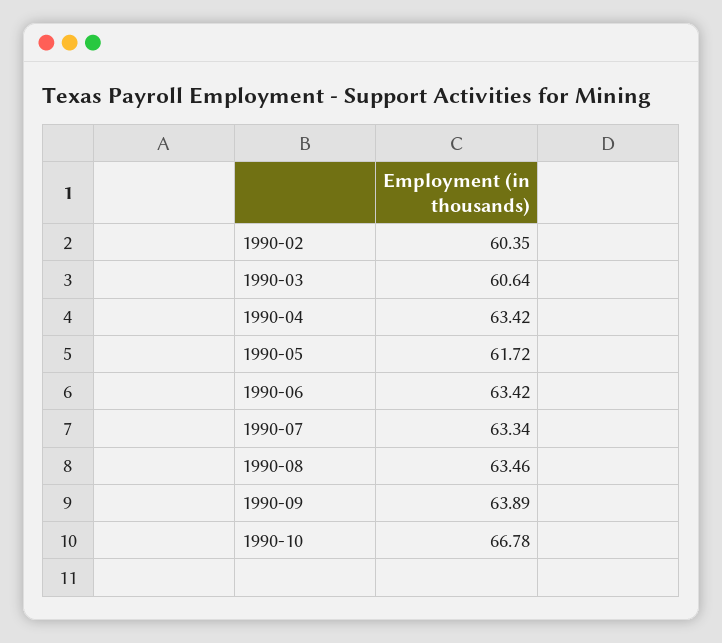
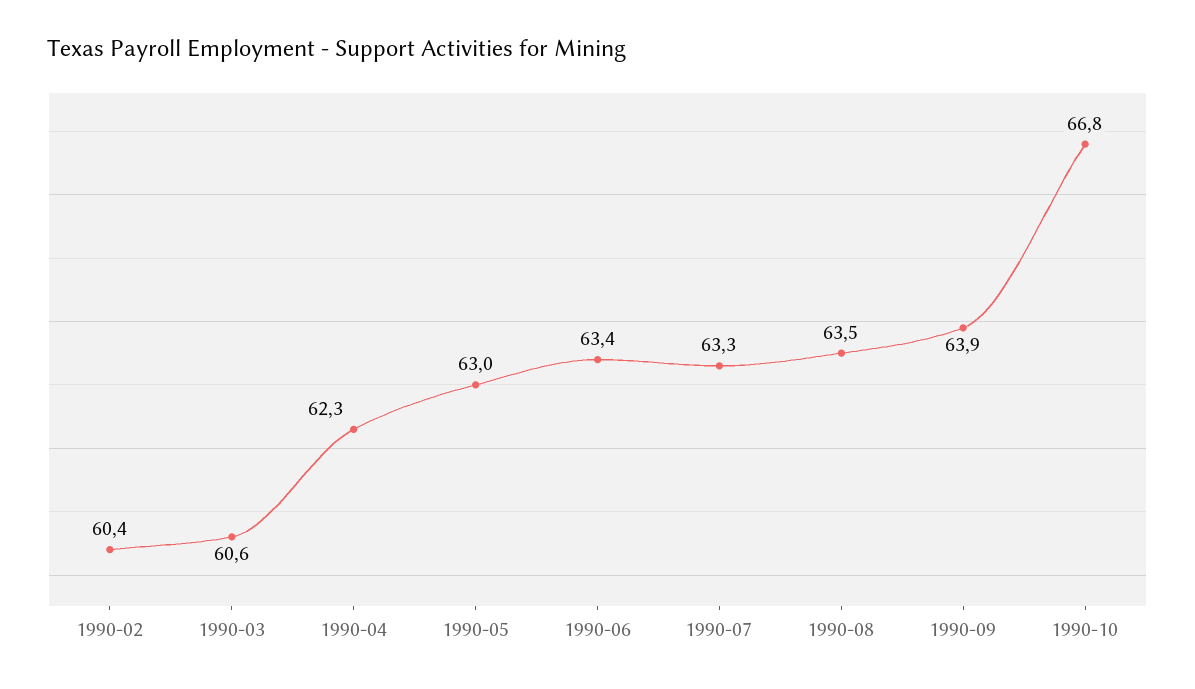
1990-04: 63.42 -> 62.3
1990-05: 61.72 -> 63

